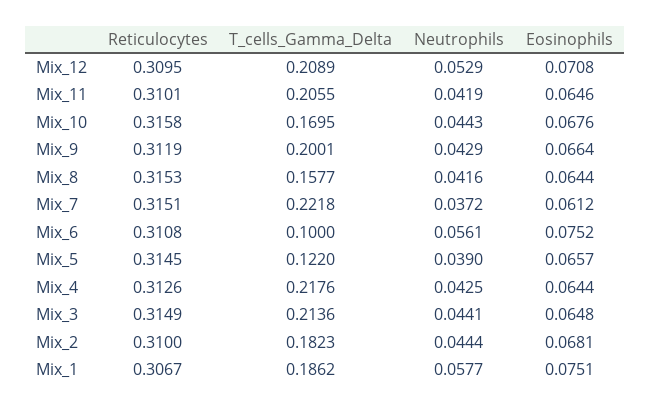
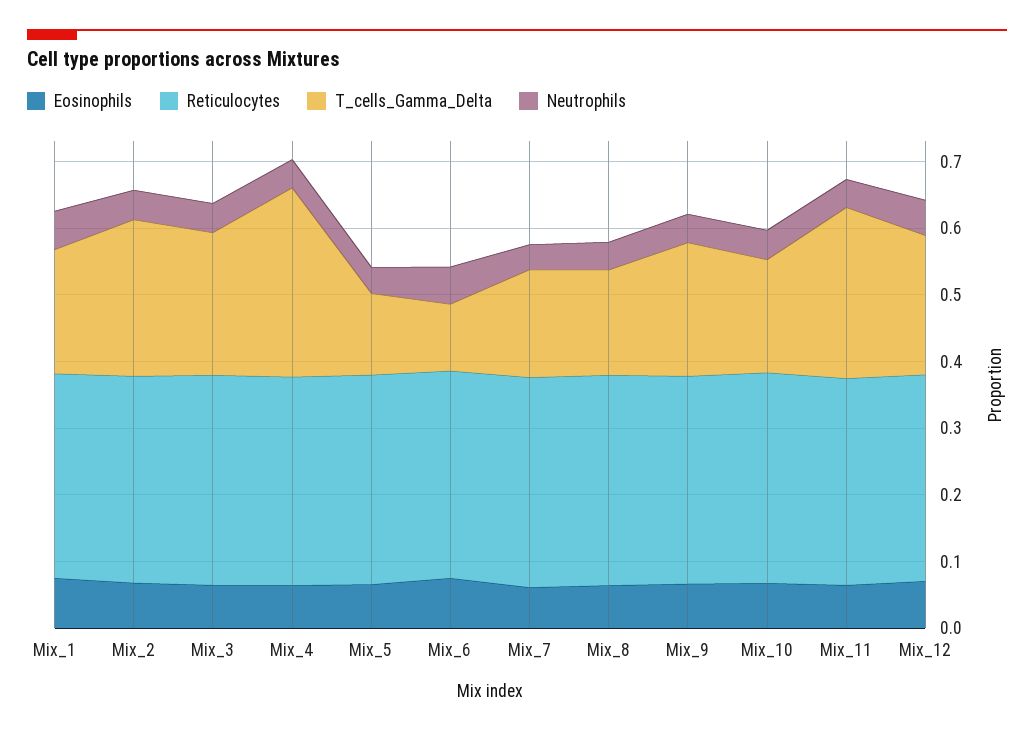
T_cells_Gamma_Delta, Mix_11: 0.2055 -> 0.26
T_cells_Gamma_Delta, Mix_7: 0.2218 -> 0.16
T_cells_Gamma_Delta, Mix_4: 0.2176 -> 0.28
T_cells_Gamma_Delta, Mix_2: 0.1823 -> 0.24

